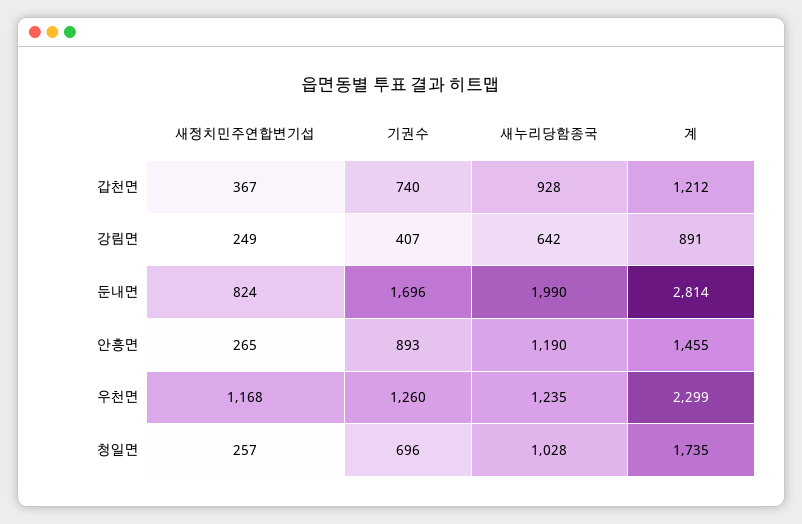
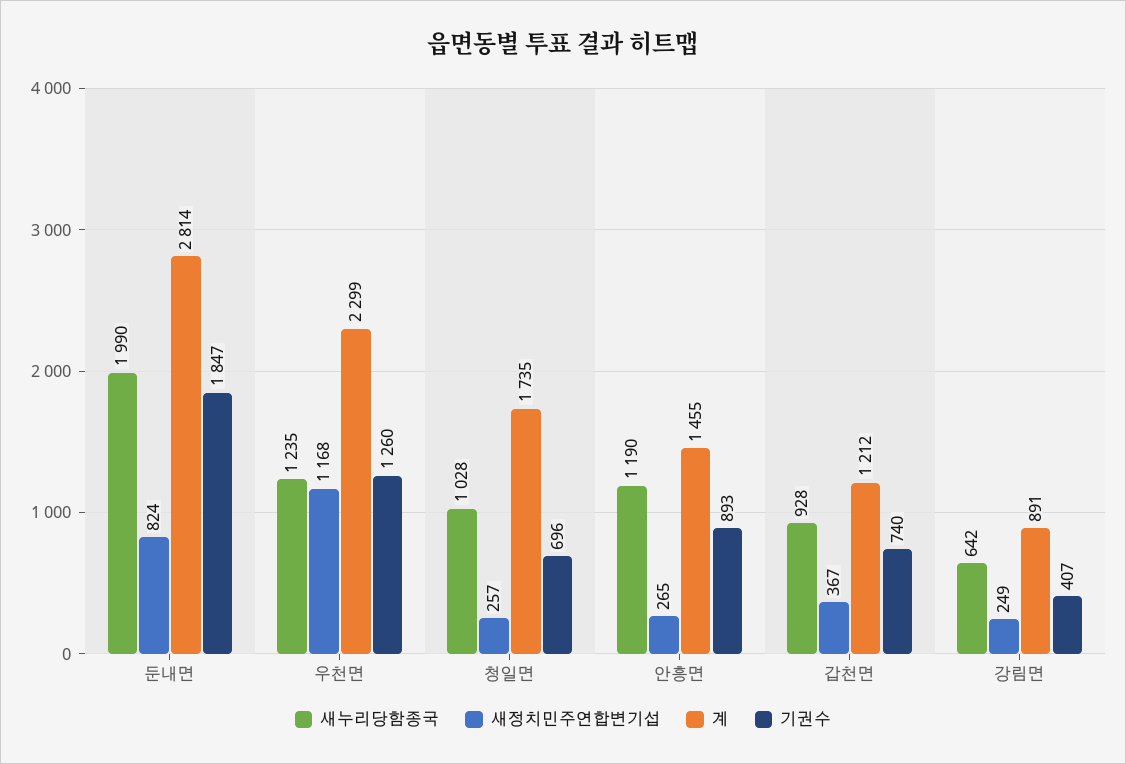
기권수, 둔내면: 1696 -> 1847

